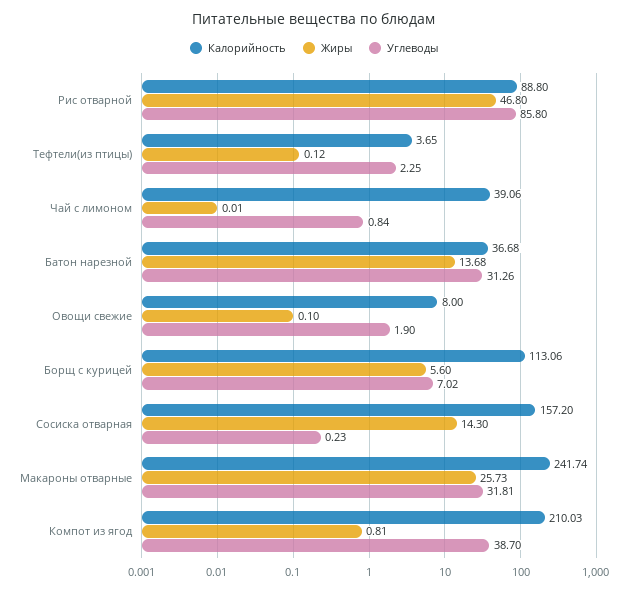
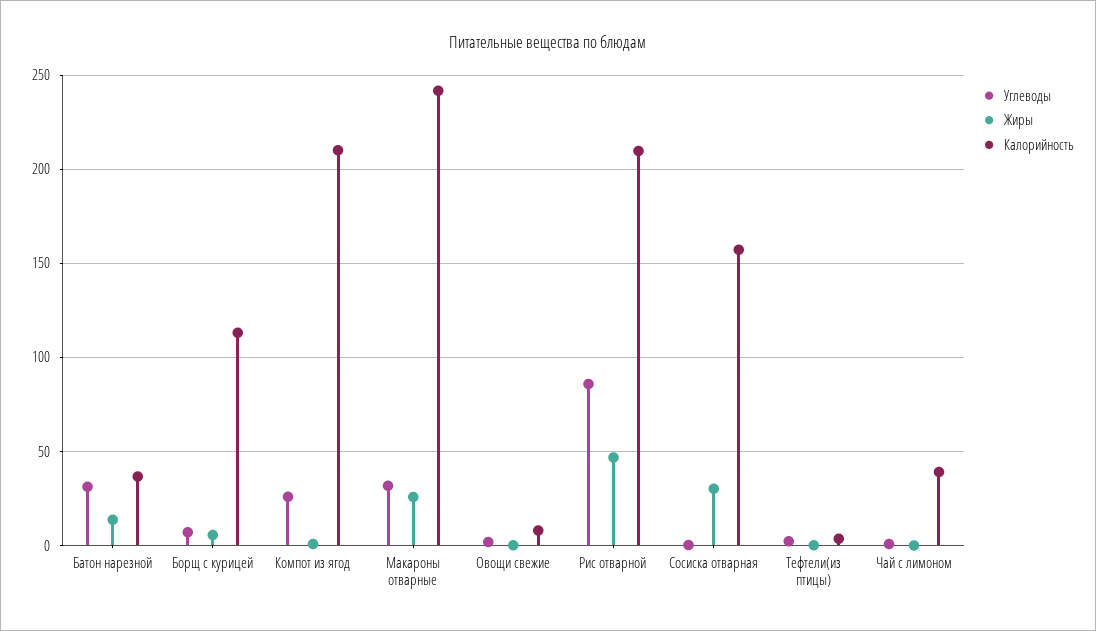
Калорийность, Рис отварной: 88.8 -> 210
Жиры, Сосиска отварная: 14.3 -> 30
Углеводы, Компот из ягод: 38.7 -> 25

